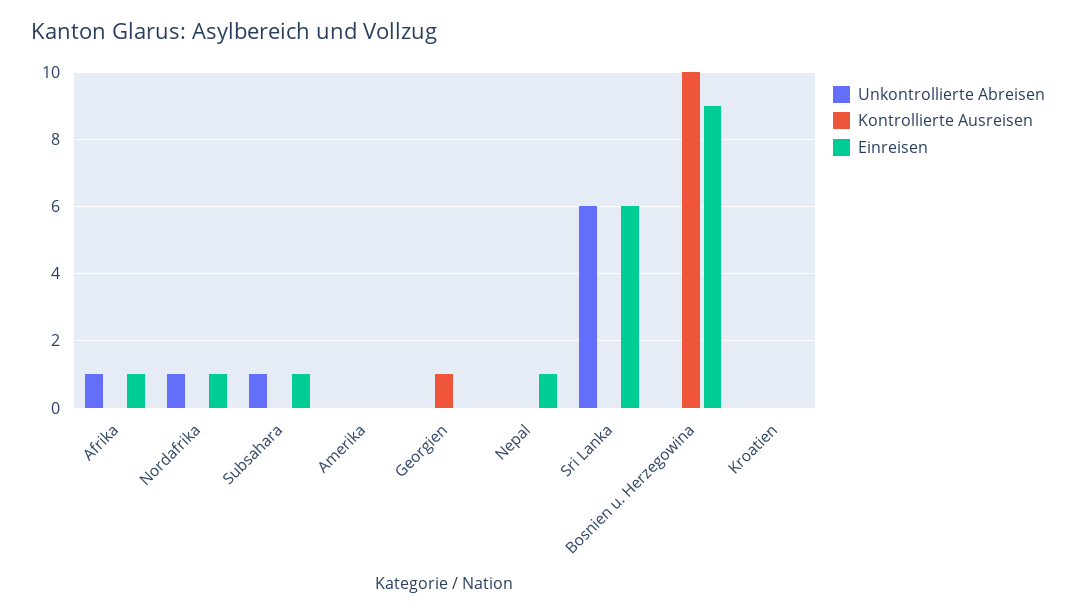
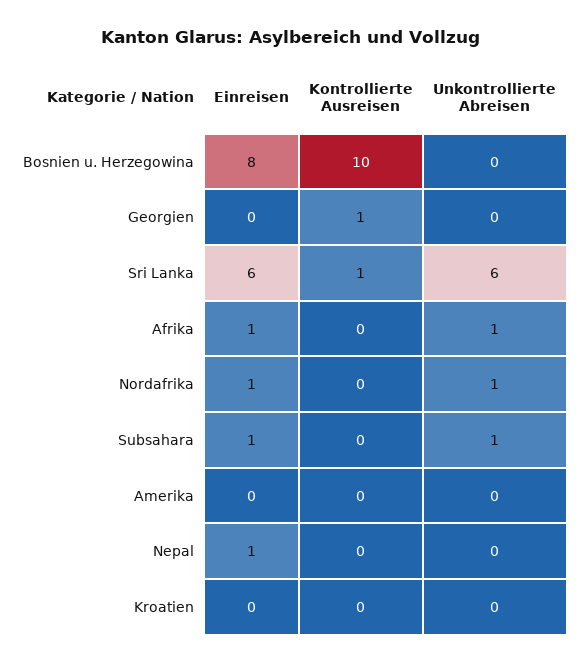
Kontrollierte Ausreisen, Sri Lanka: 0 -> 1
Einreisen, Bosnien u. Herzegowina: 9 -> 8

